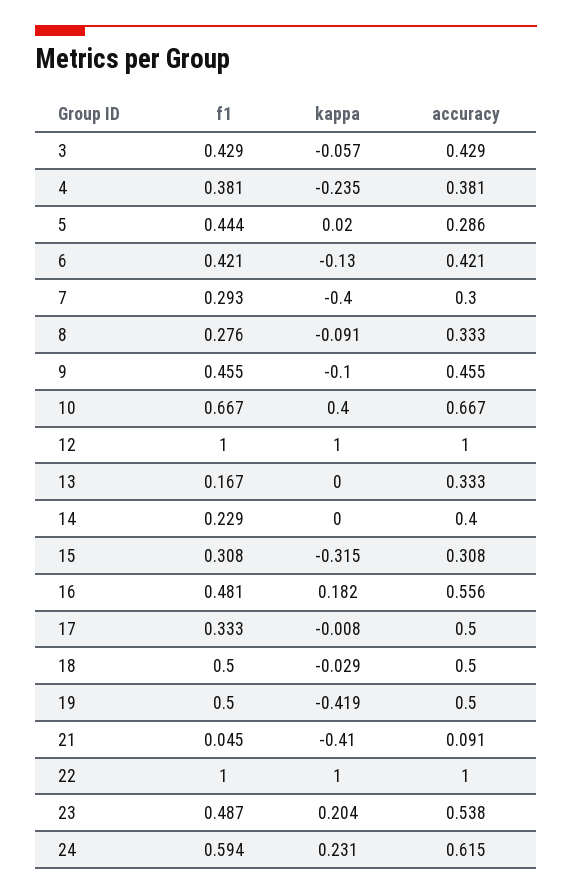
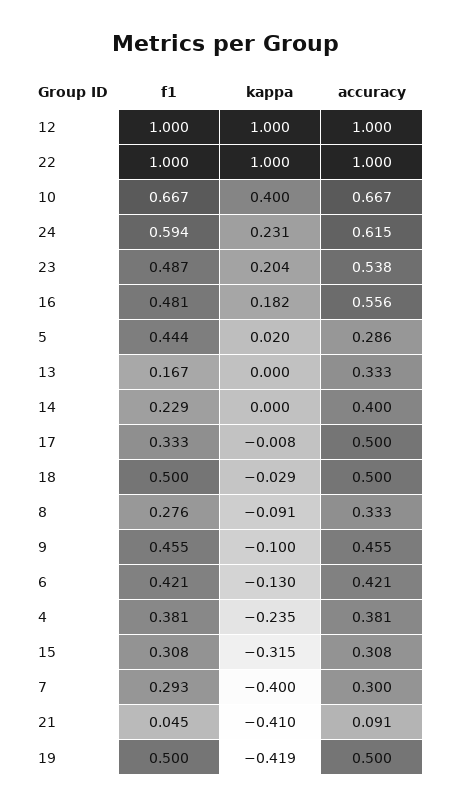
f1, 3: 0.429 -> none
kappa, 3: -0.057 -> none
accuracy, 3: 0.429 -> none

